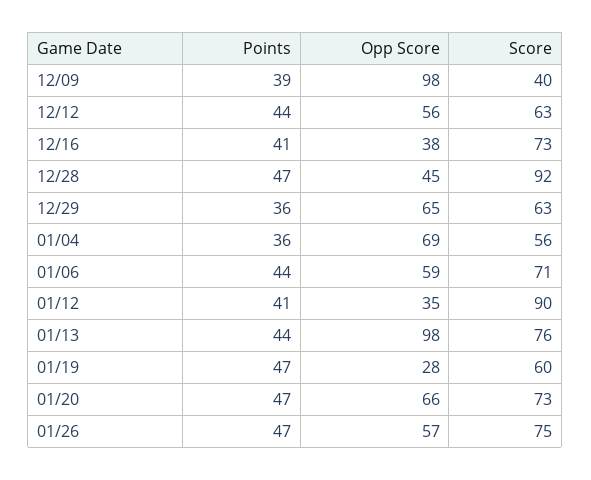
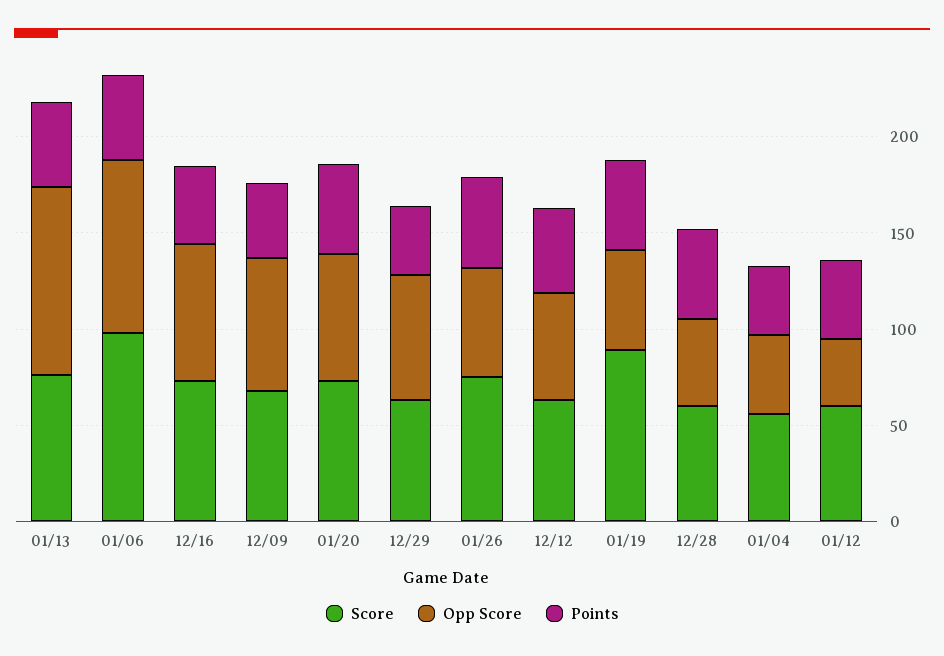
Opp Score, 12/09: 98 -> 70
Score, 12/09: 40 -> 70
Opp Score, 12/16: 38 -> 70
Score, 12/28: 92 -> 60
Opp Score, 01/04: 69 -> 40
Opp Score, 01/06: 59 -> 90
Score, 01/06: 71 -> 100
Score, 01/12: 90 -> 60
Opp Score, 01/19: 28 -> 50
Score, 01/19: 60 -> 90

